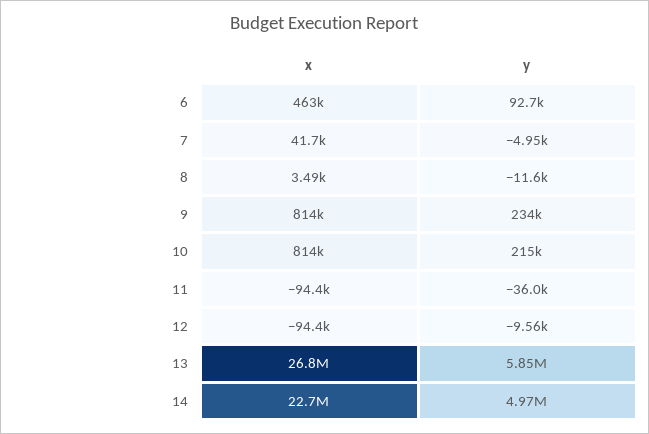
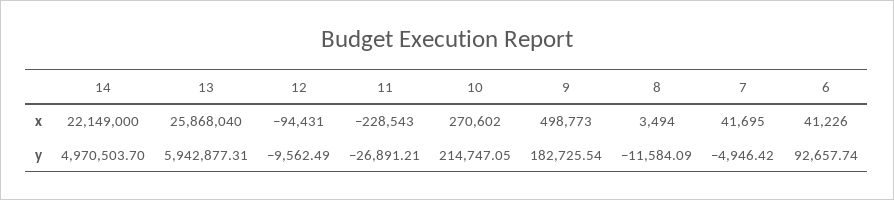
x, 6: 463000 -> 41226
x, 9: 814000 -> 498773
y, 9: 234000 -> 182725.54
x, 10: 814000 -> 270602
x, 11: -94400 -> -228543
y, 11: -36000 -> -26891.21
x, 13: 26800000 -> 25868040
y, 13: 5850000 -> 5942877.31
x, 14: 22700000 -> 22149000

